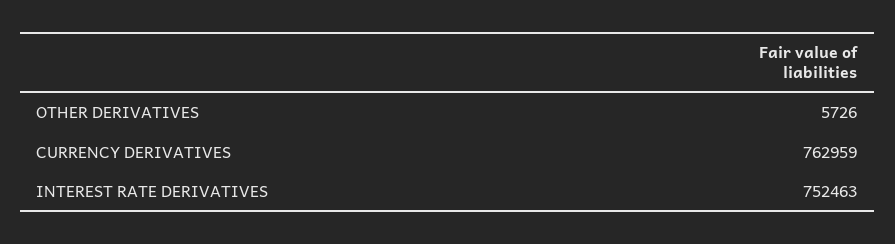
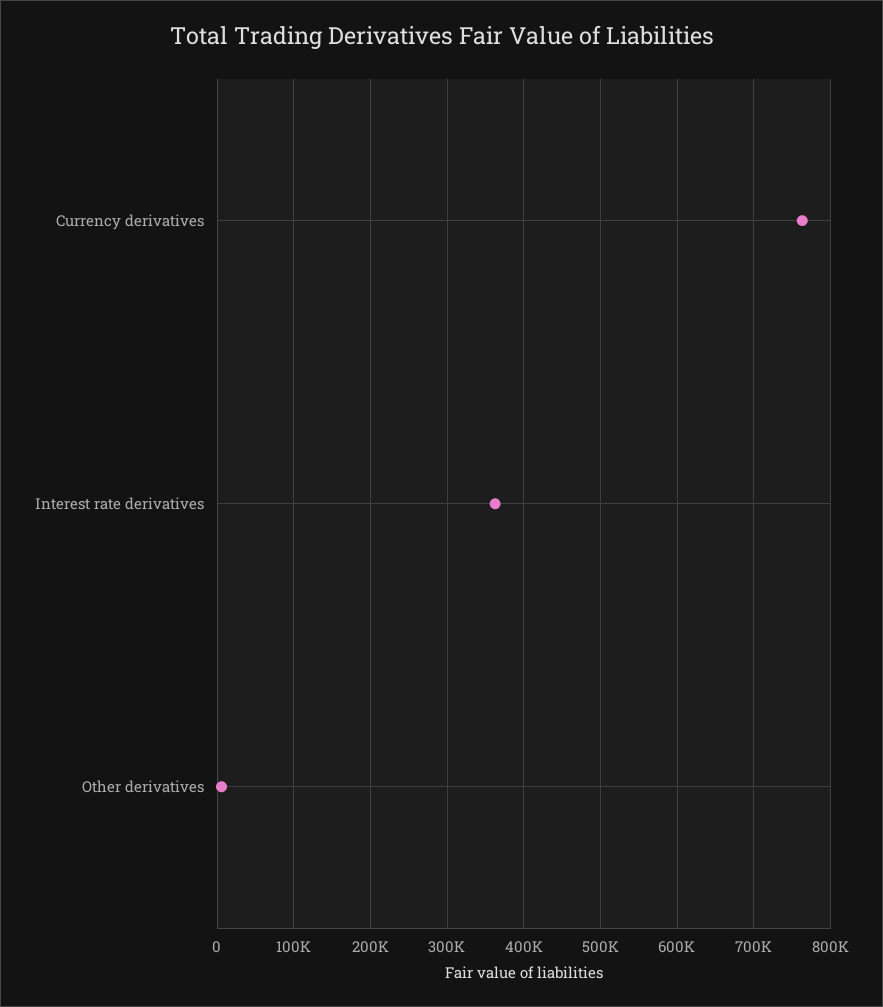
INTEREST RATE DERIVATIVES: 752463 -> 360000

